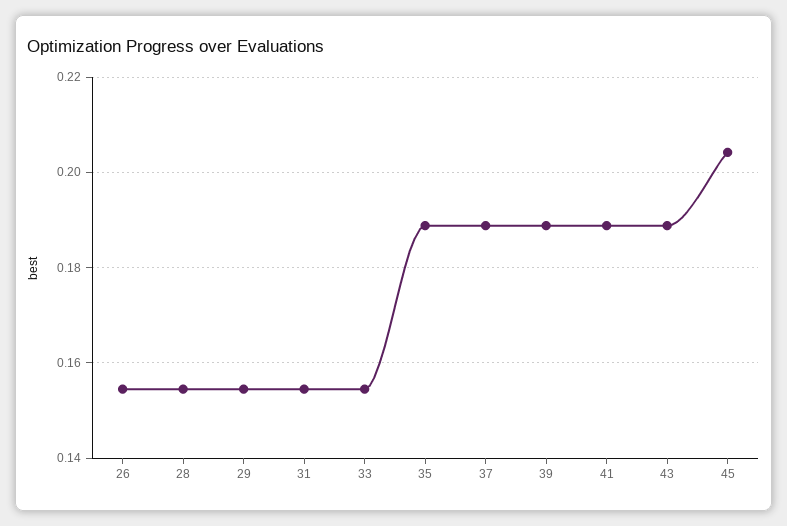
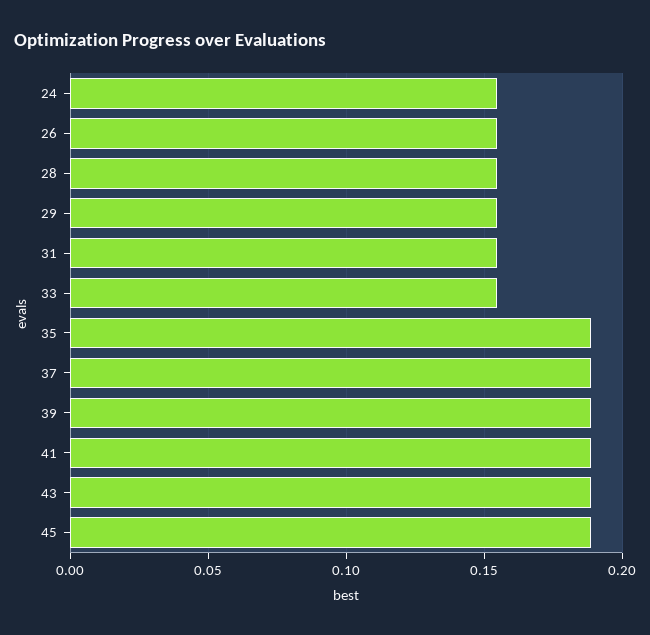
45: 0.204 -> 0.19
24: none -> 0.155

